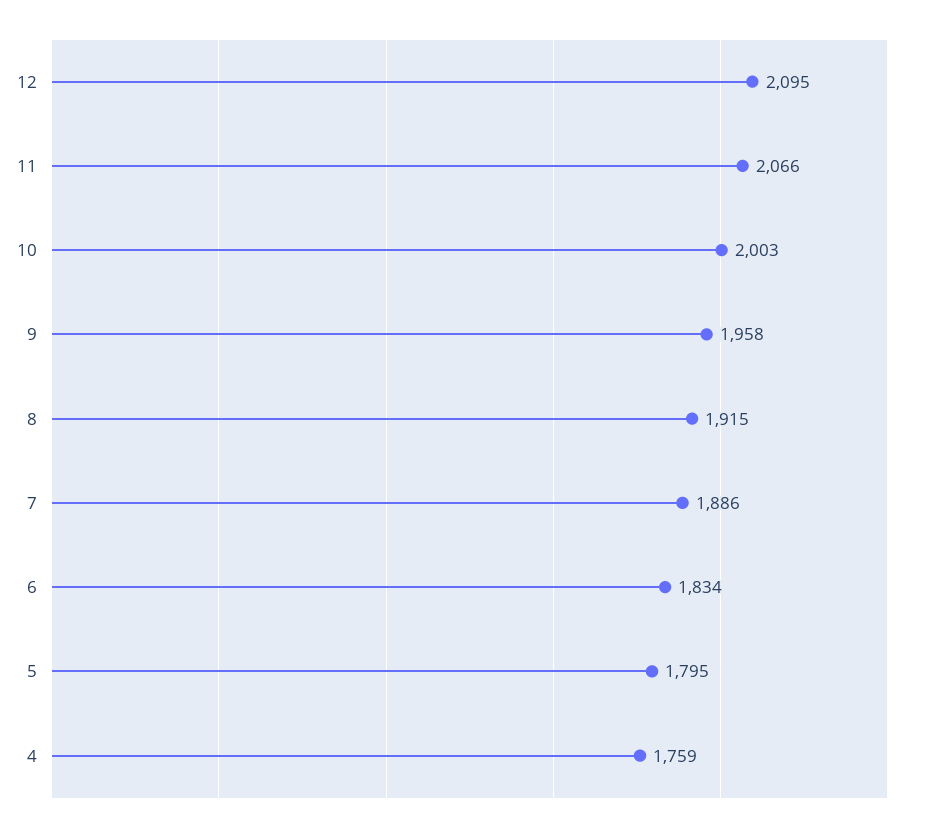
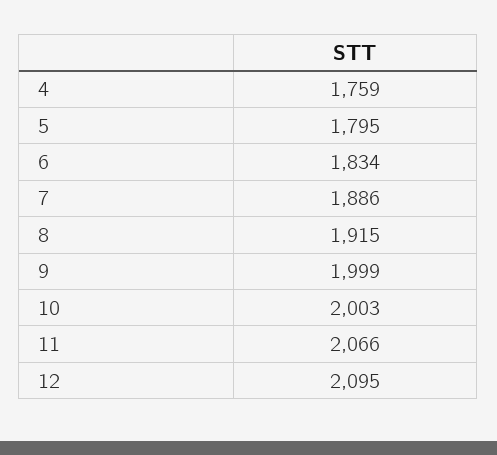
9: 1958 -> 1999

